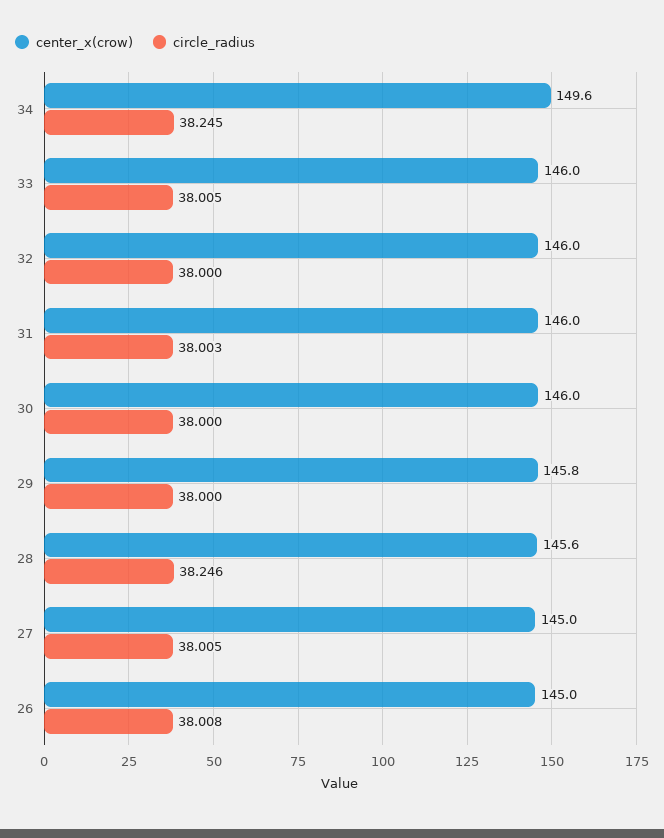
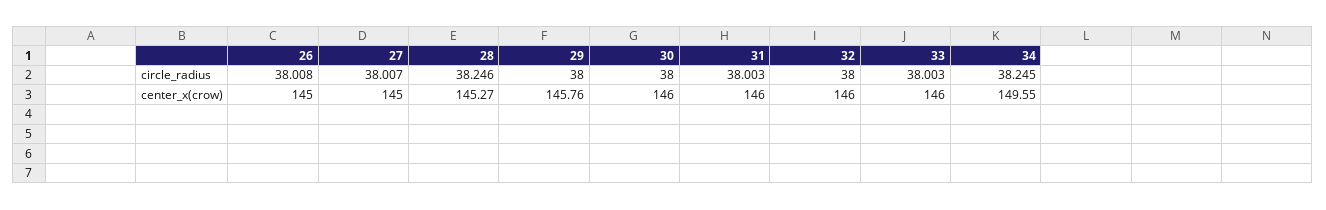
circle_radius, 33: 38.005 -> 38.003
center_x(crow), 28: 145.6 -> 145.27
circle_radius, 27: 38.005 -> 38.007

